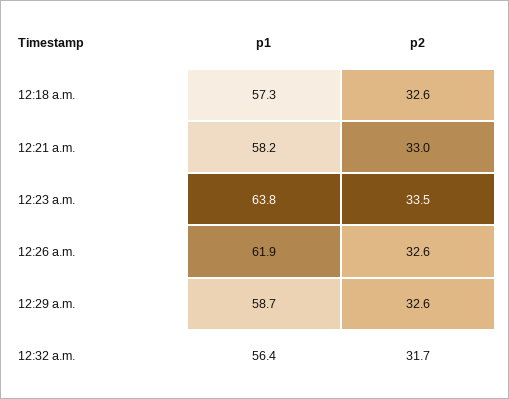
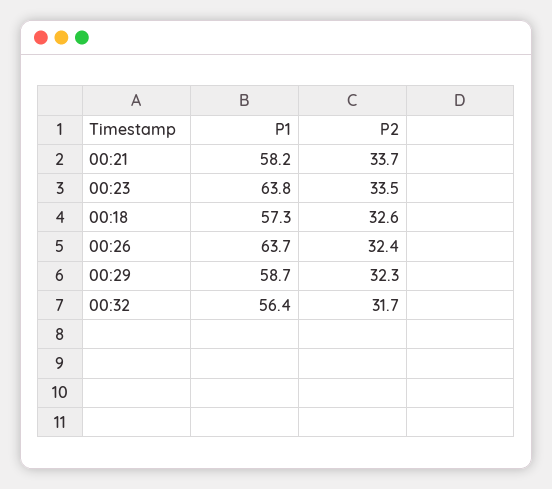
p2, 12:21 a.m.: 33 -> 33.7
p1, 12:26 a.m.: 61.9 -> 63.7
p2, 12:26 a.m.: 32.6 -> 32.4
p2, 12:29 a.m.: 32.6 -> 32.3

